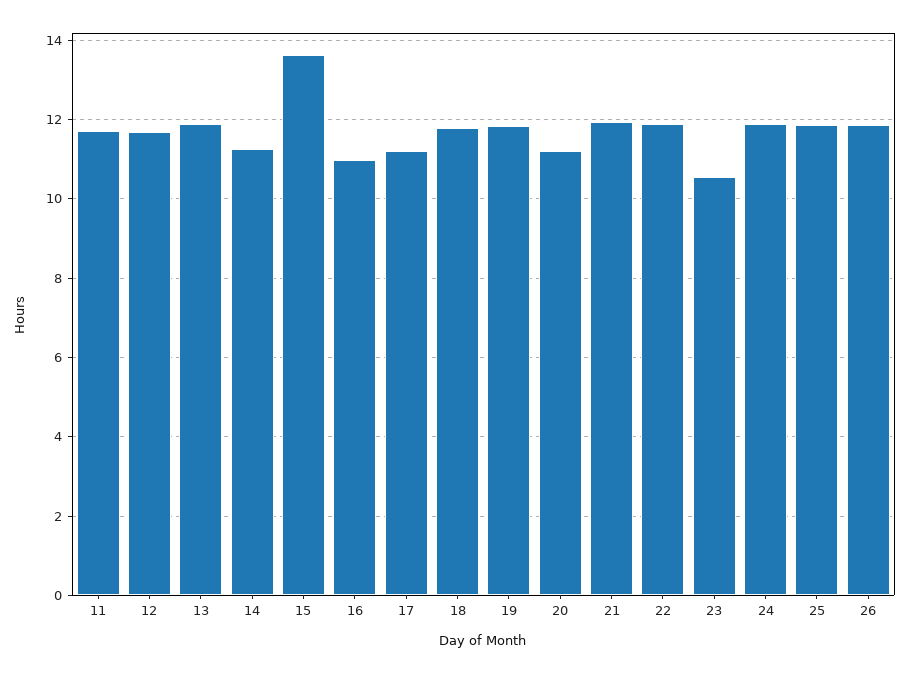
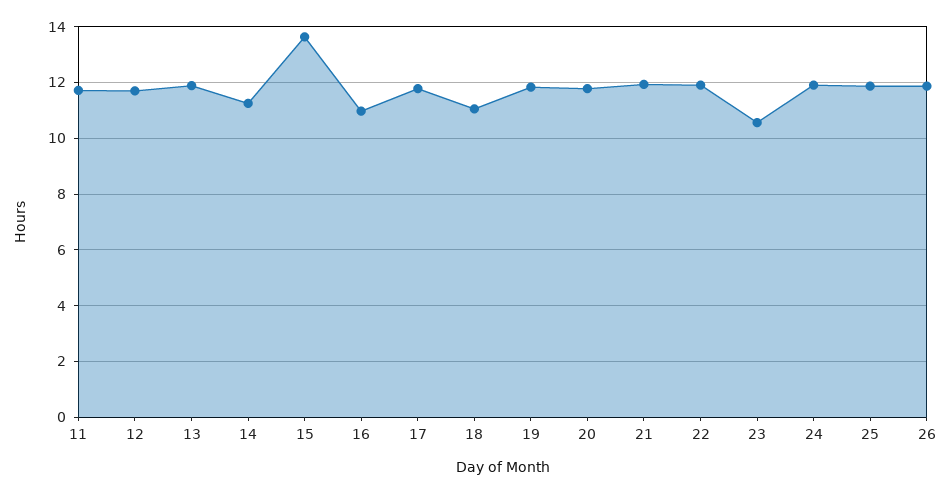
17: 11.2 -> 11.75
18: 11.8 -> 11
20: 11.2 -> 11.75

